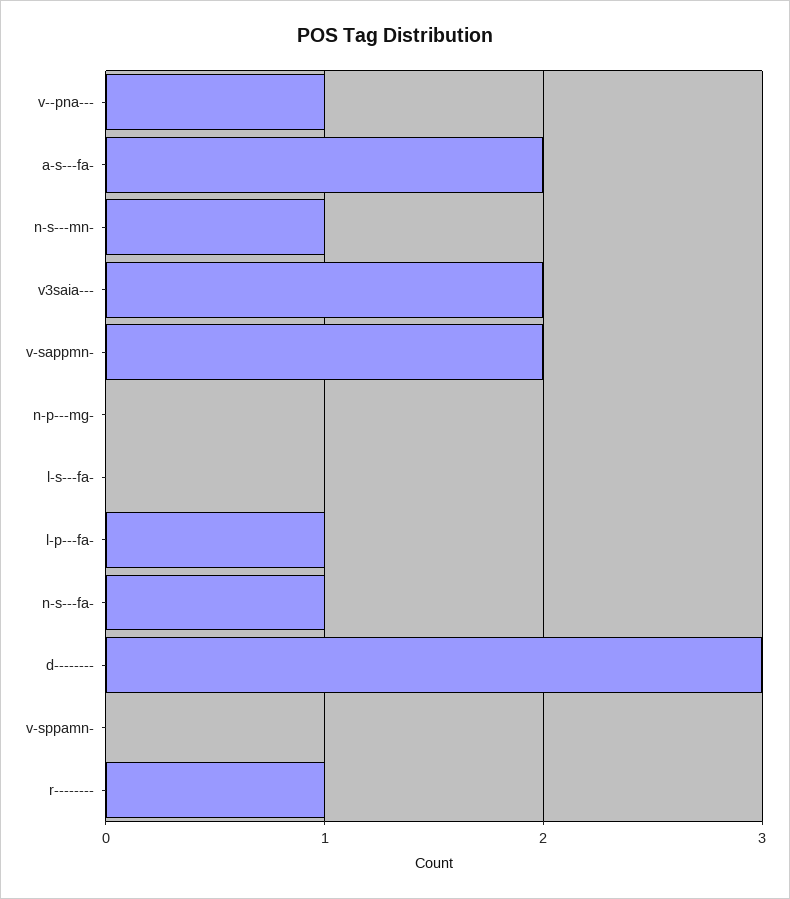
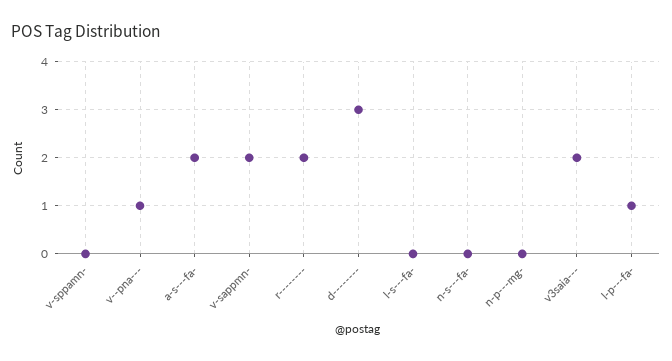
n-s---mn-: 1 -> none
n-s---fa-: 1 -> 0
r--------: 1 -> 2

